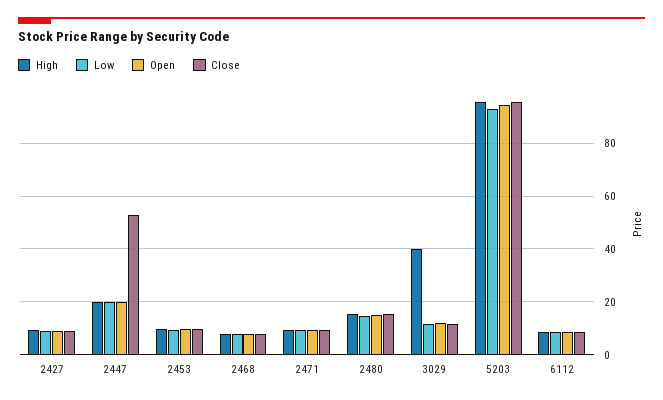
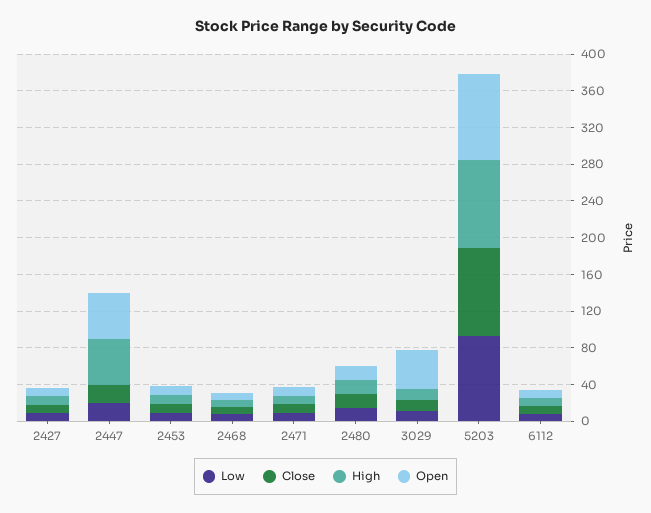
High, 2447: 20 -> 50
Open, 2447: 20 -> 50
Close, 2447: 52.5 -> 20
High, 3029: 40 -> 10
Open, 3029: 12.5 -> 40

